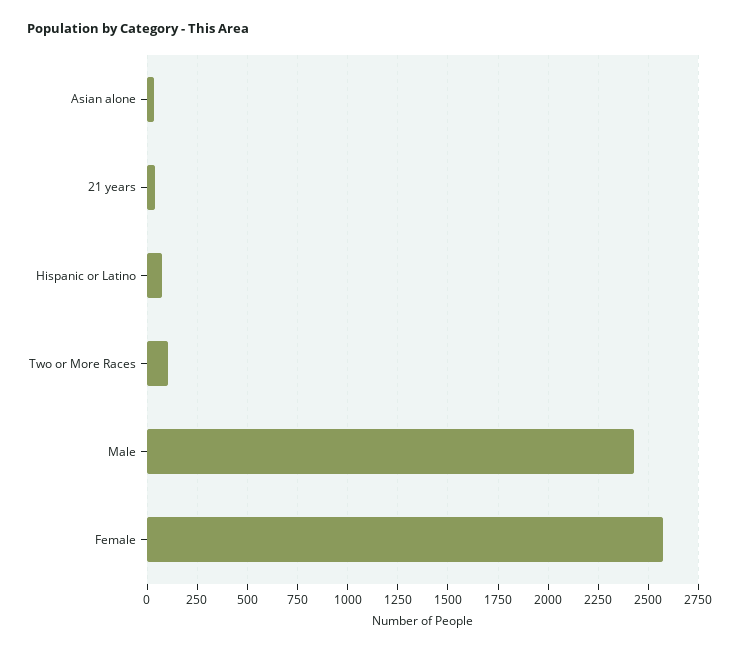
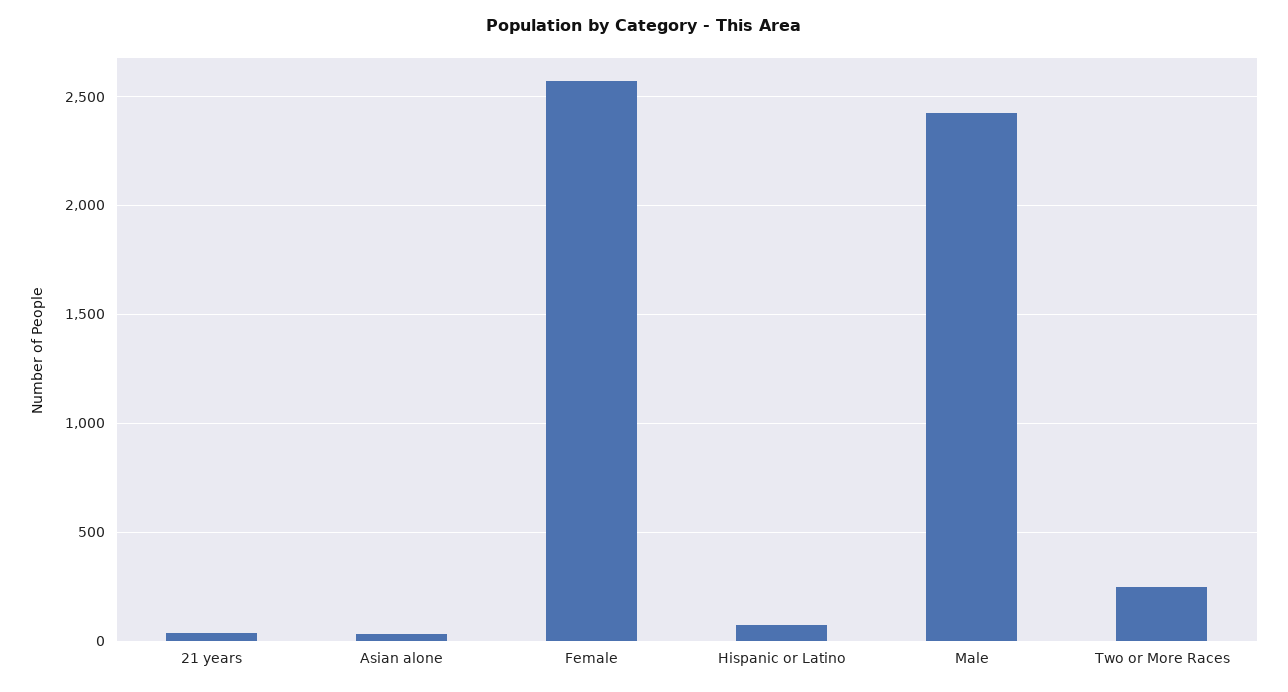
Two or More Races: 100 -> 250

